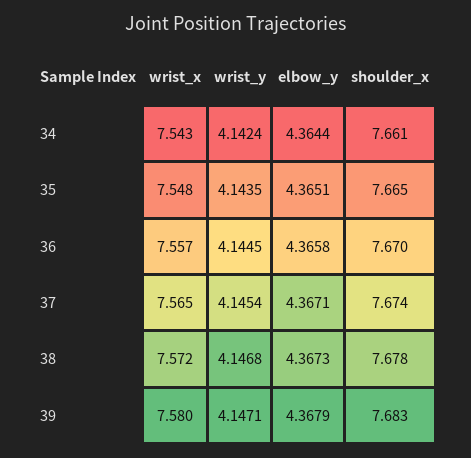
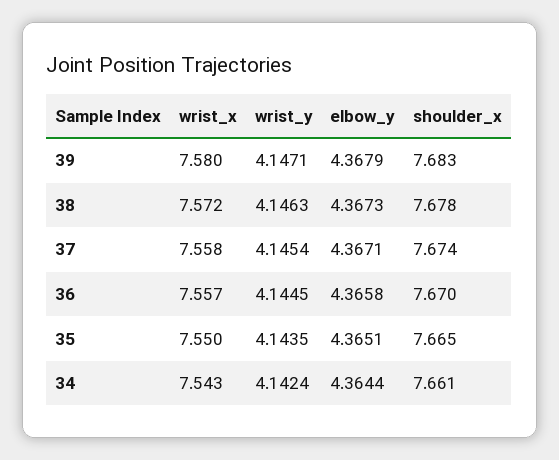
wrist_x, 35: 7.548 -> 7.55
wrist_x, 37: 7.565 -> 7.558
wrist_y, 38: 4.1468 -> 4.1463

